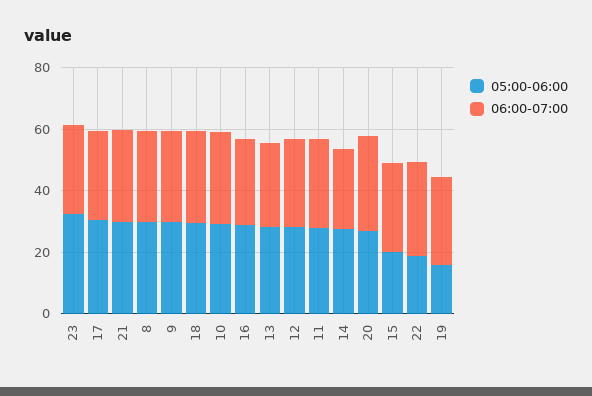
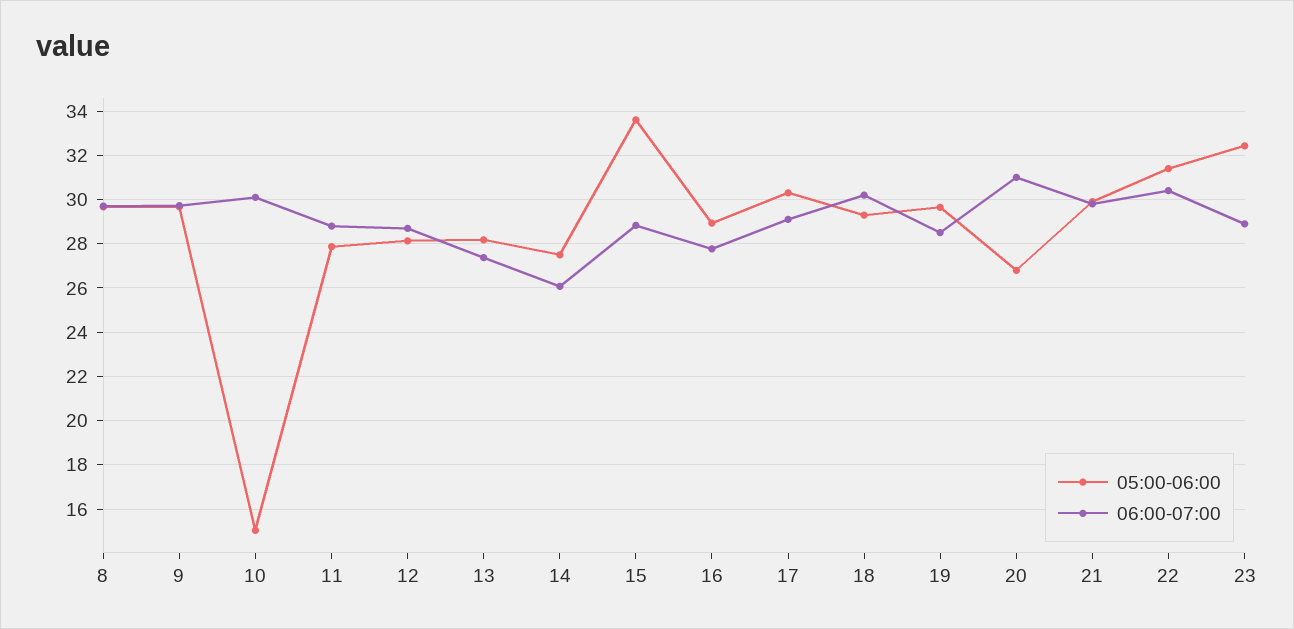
05:00-06:00, 10: 30 -> 15
05:00-06:00, 15: 20 -> 33.5
05:00-06:00, 22: 20 -> 31.5
05:00-06:00, 19: 15 -> 29.5

